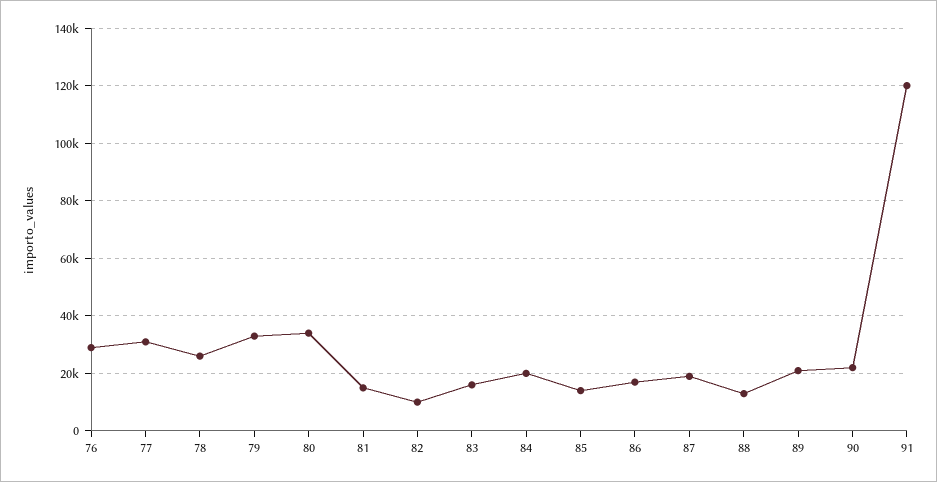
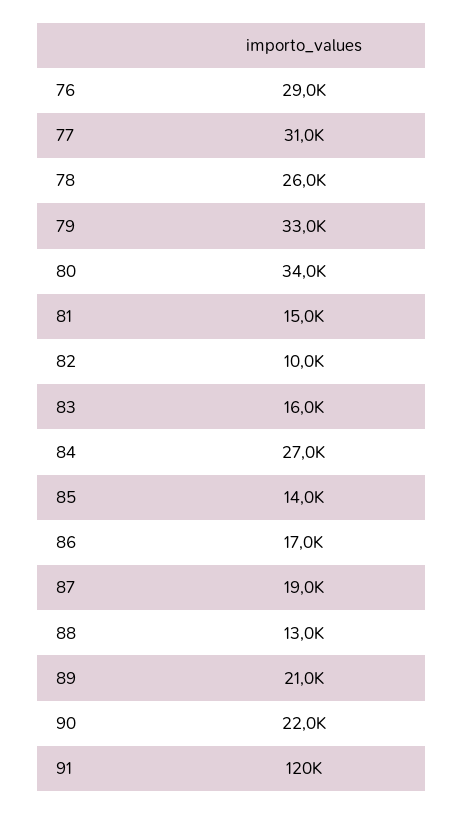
84: 20000 -> 27000

